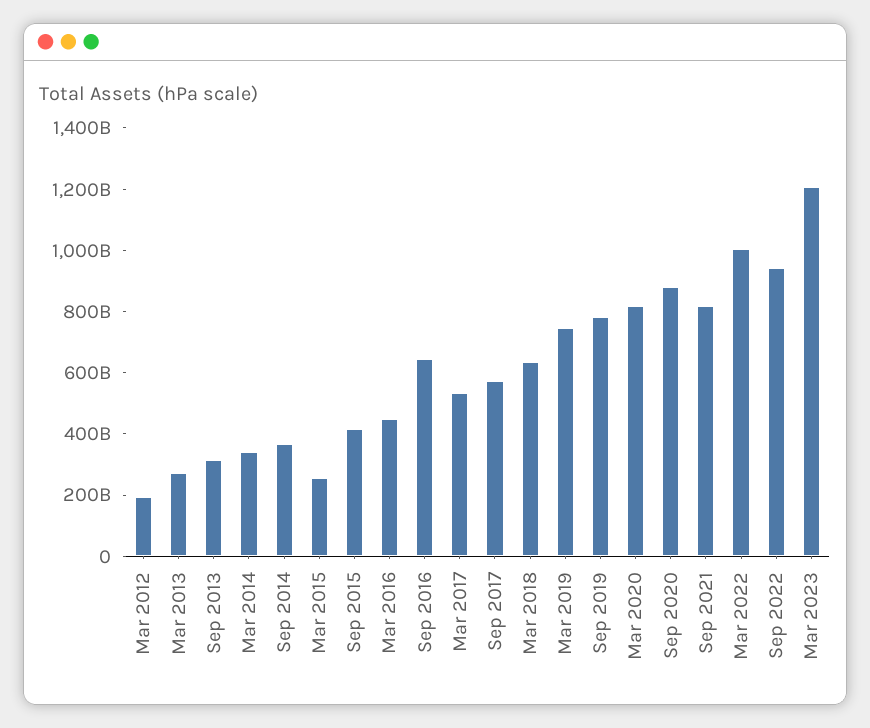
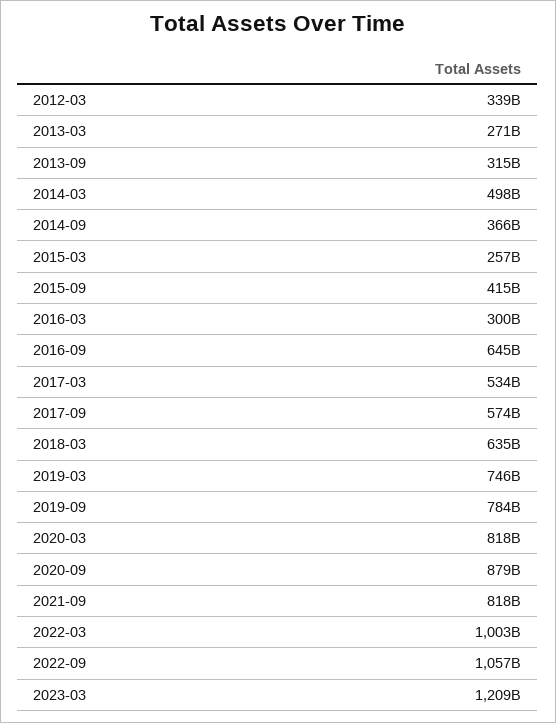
Mar 2012: 200000000000 -> 339000000000
Mar 2014: 350000000000 -> 498000000000
Mar 2016: 450000000000 -> 300000000000
Sep 2022: 950000000000 -> 1057000000000

